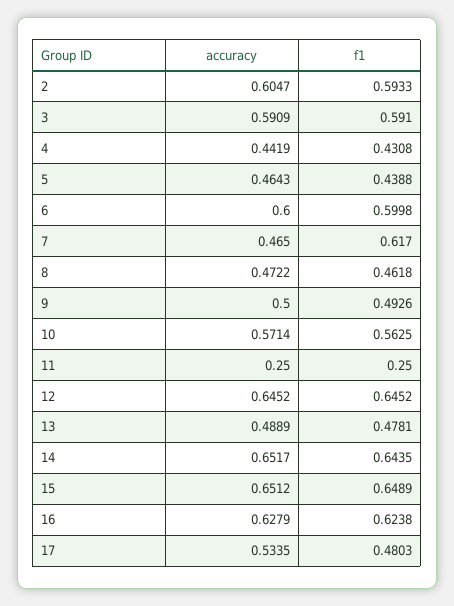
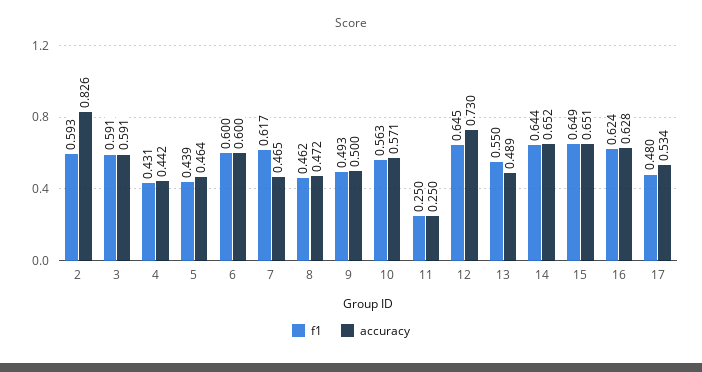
accuracy, 2: 0.6047 -> 0.826
accuracy, 12: 0.6452 -> 0.73
f1, 13: 0.4781 -> 0.55

